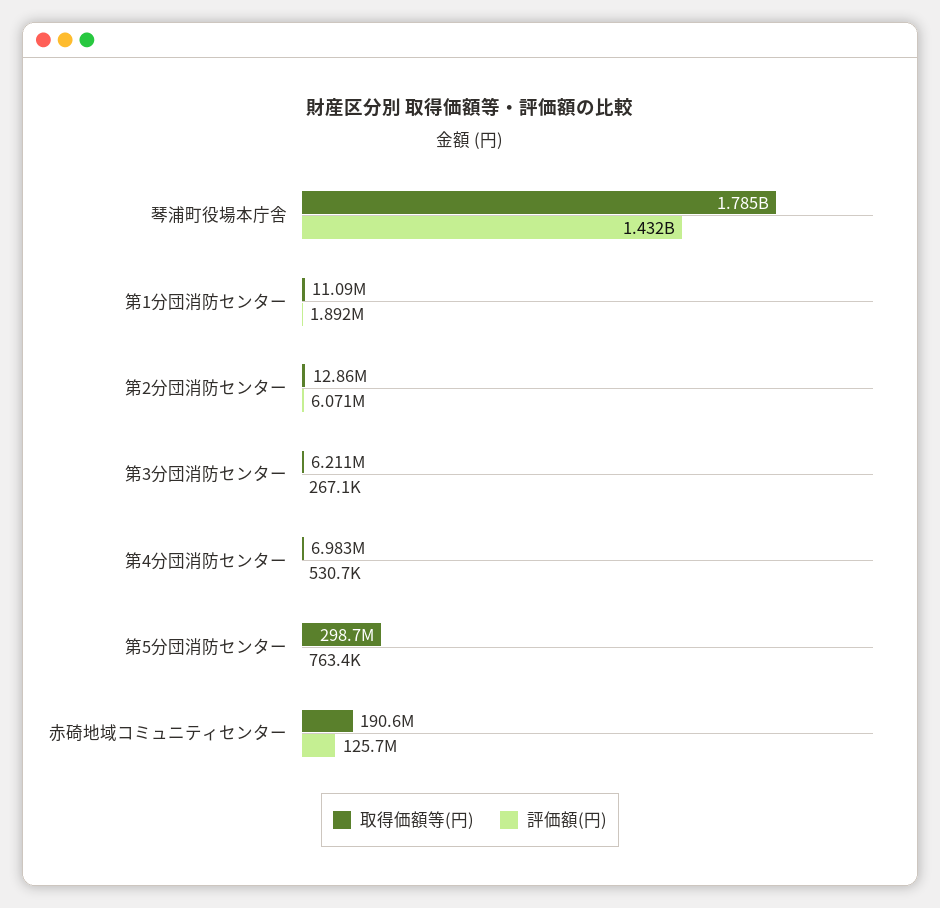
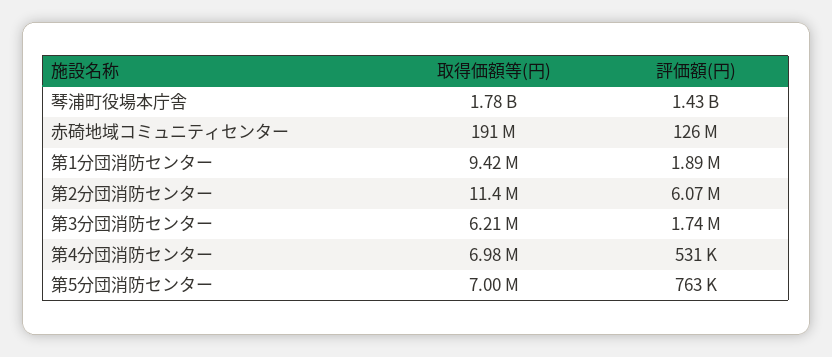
取得価額等(円), 第1分団消防センター: 11090000 -> 9420000
取得価額等(円), 第2分団消防センター: 12860000 -> 11400000
評価額(円), 第3分団消防センター: 267100 -> 1740000
取得価額等(円), 第5分団消防センター: 298700000 -> 7000000

